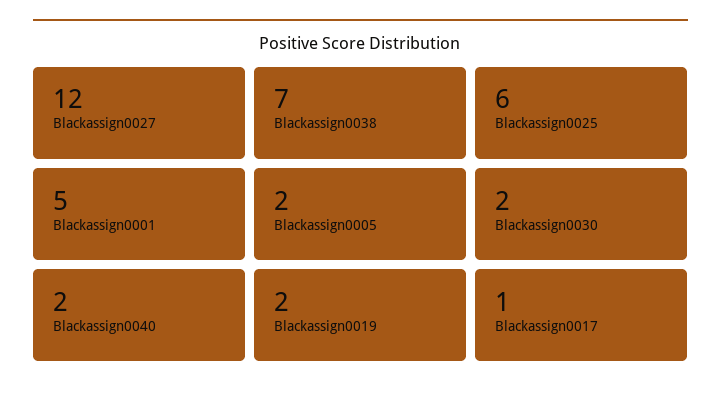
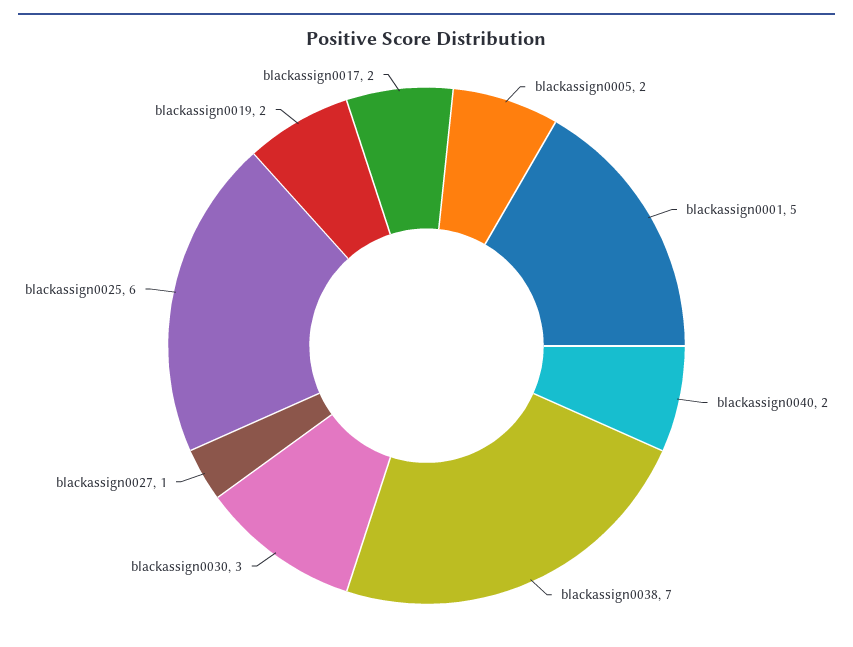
Blackassign0027: 12 -> 1
Blackassign0030: 2 -> 3
Blackassign0017: 1 -> 2

